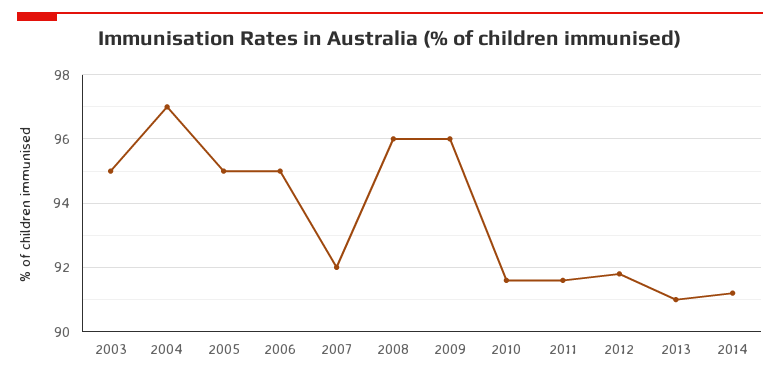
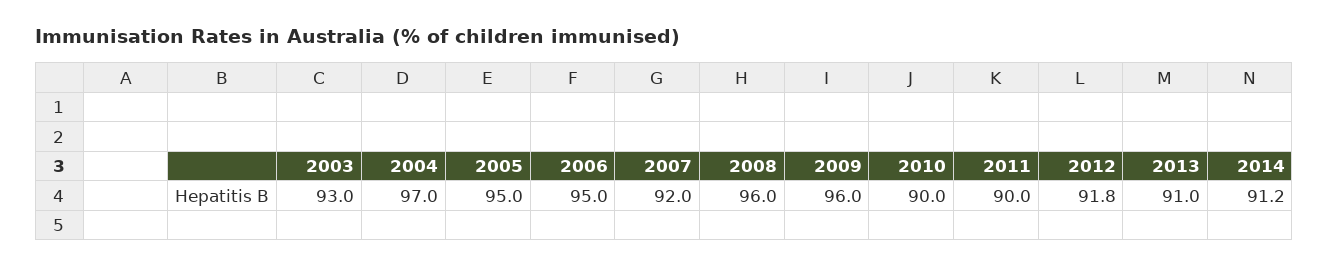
2003: 95 -> 93
2010: 91.5 -> 90
2011: 91.5 -> 90

